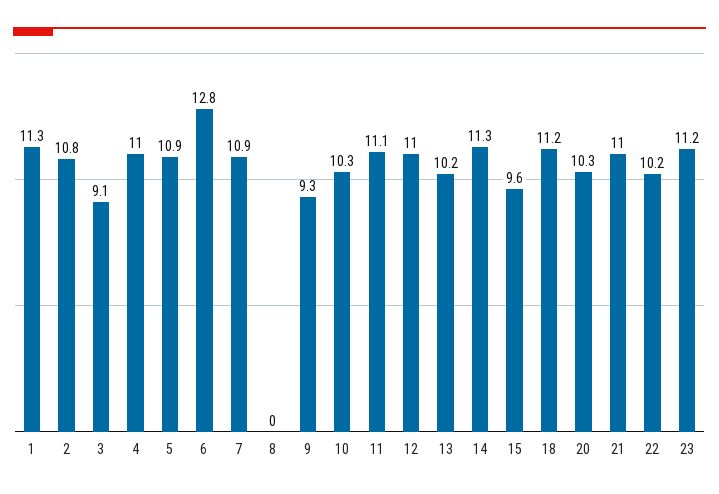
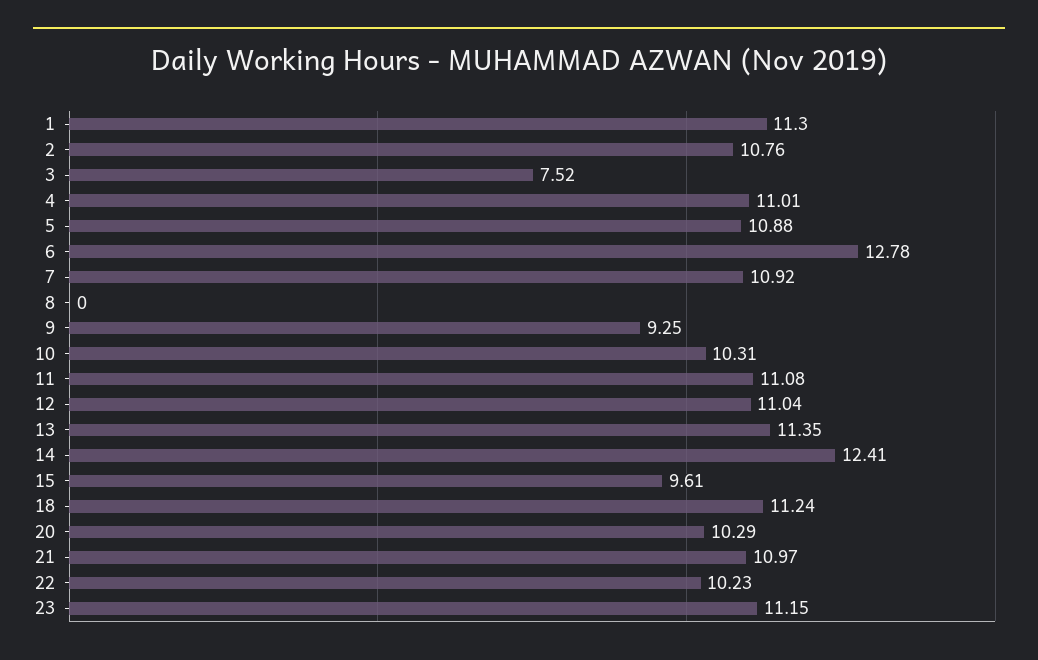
3: 9.1 -> 7.52
13: 10.2 -> 11.35
14: 11.3 -> 12.41

